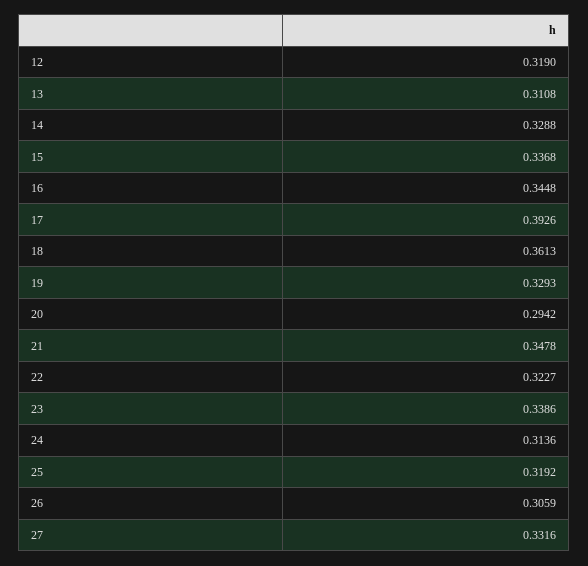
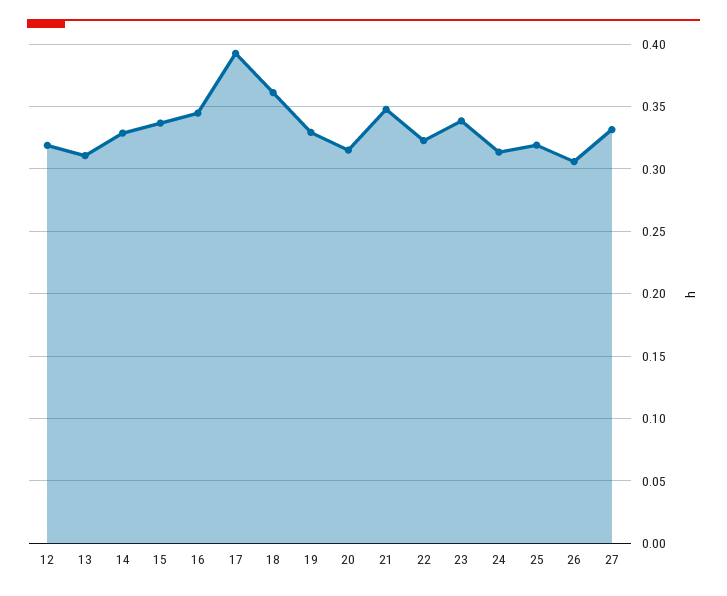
20: 0.2942 -> 0.315

